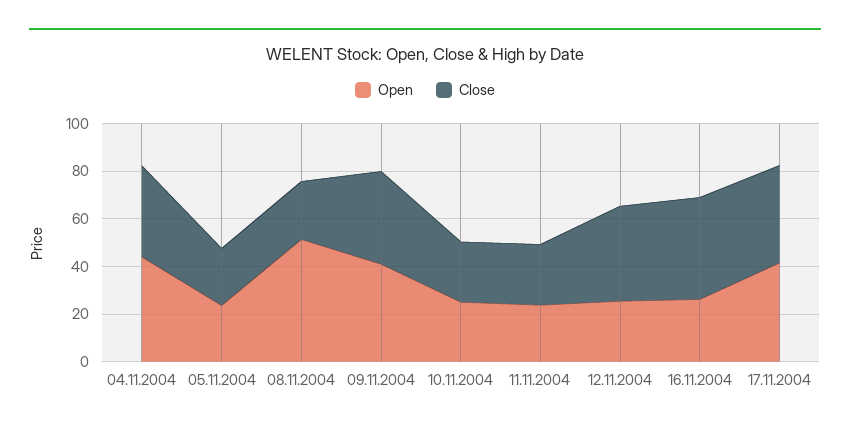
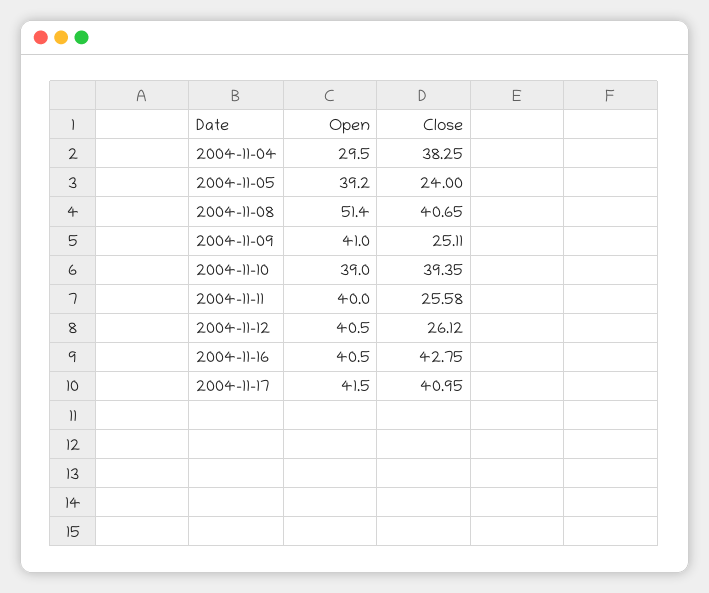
Open, 04.11.2004: 45 -> 29.5
Open, 05.11.2004: 25 -> 39.2
Close, 08.11.2004: 25 -> 40.65
Close, 09.11.2004: 40 -> 25.11
Open, 10.11.2004: 25 -> 39
Close, 10.11.2004: 25 -> 39.35
Open, 11.11.2004: 25 -> 40
Open, 12.11.2004: 25 -> 40.5
Close, 12.11.2004: 40 -> 26.12
Open, 16.11.2004: 25 -> 40.5

